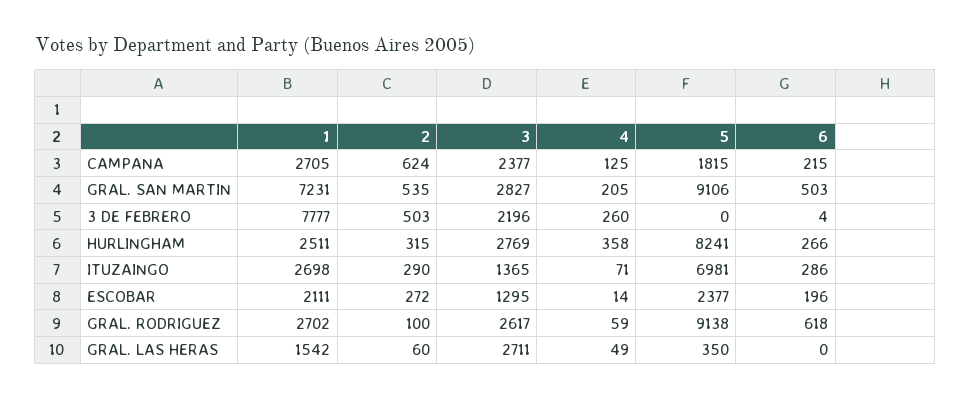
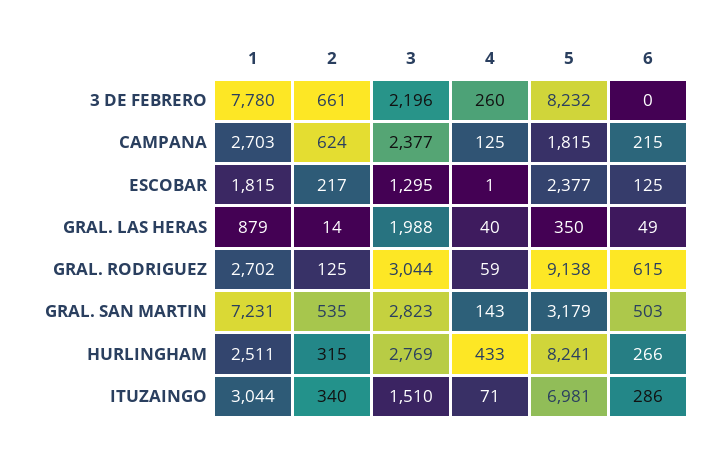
1, CAMPANA: 2705 -> 2703
3, GRAL. SAN MARTIN: 2827 -> 2823
4, GRAL. SAN MARTIN: 205 -> 143
5, GRAL. SAN MARTIN: 9106 -> 3179
1, 3 DE FEBRERO: 7777 -> 7780
2, 3 DE FEBRERO: 503 -> 661
5, 3 DE FEBRERO: 0 -> 8232
6, 3 DE FEBRERO: 4 -> 0
4, HURLINGHAM: 358 -> 433
1, ITUZAINGO: 2698 -> 3044
2, ITUZAINGO: 290 -> 340
3, ITUZAINGO: 1365 -> 1510
1, ESCOBAR: 2111 -> 1815
2, ESCOBAR: 272 -> 217
4, ESCOBAR: 14 -> 1
6, ESCOBAR: 196 -> 125
2, GRAL. RODRIGUEZ: 100 -> 125
3, GRAL. RODRIGUEZ: 2617 -> 3044
6, GRAL. RODRIGUEZ: 618 -> 615
1, GRAL. LAS HERAS: 1542 -> 879
2, GRAL. LAS HERAS: 60 -> 14
3, GRAL. LAS HERAS: 2711 -> 1988
4, GRAL. LAS HERAS: 49 -> 40
6, GRAL. LAS HERAS: 0 -> 49

